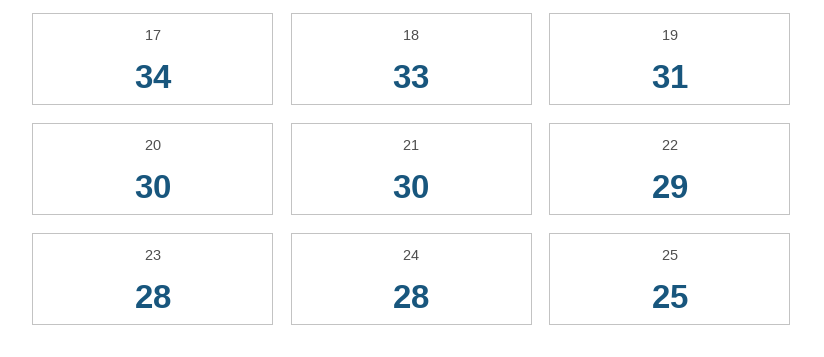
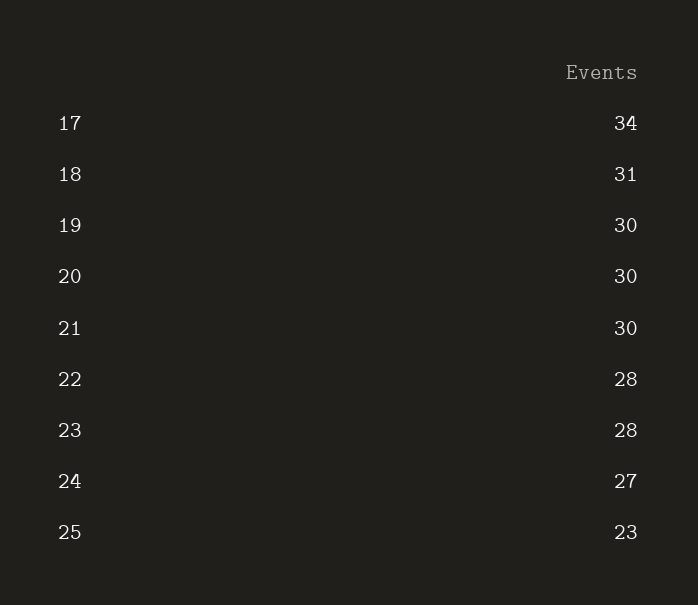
18: 33 -> 31
19: 31 -> 30
22: 29 -> 28
24: 28 -> 27
25: 25 -> 23

